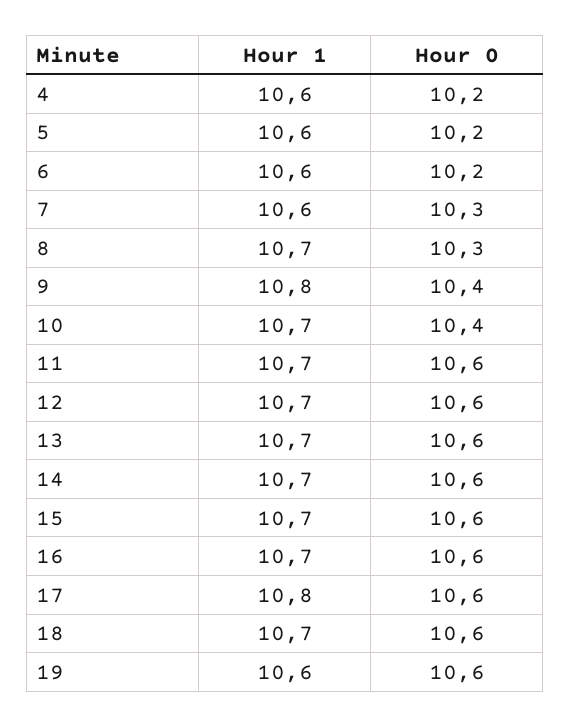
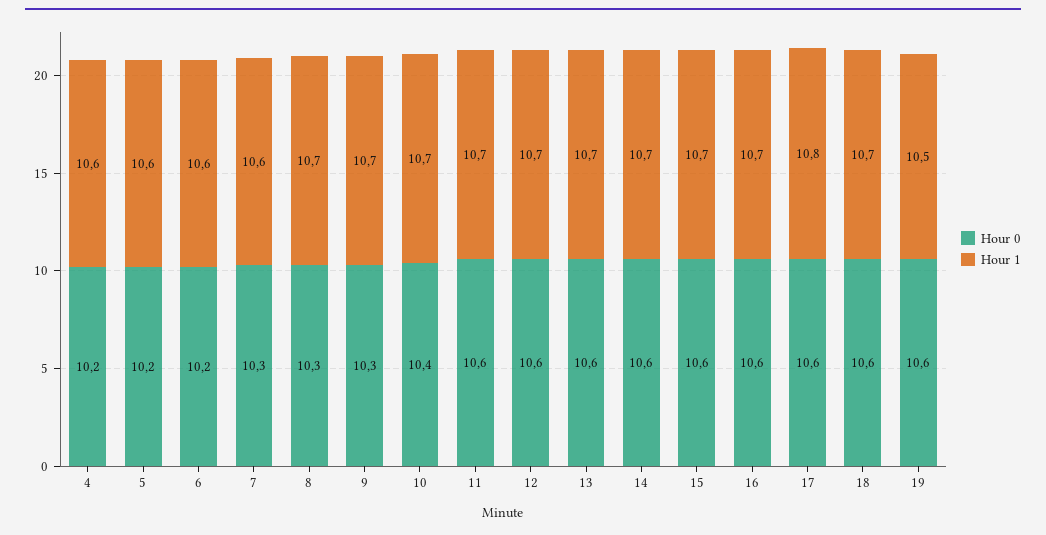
Hour 1, 9: 10.8 -> 10.7
Hour 0, 9: 10.4 -> 10.3
Hour 1, 19: 10.6 -> 10.5

